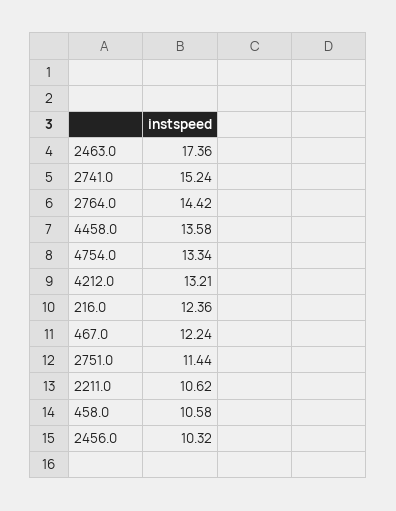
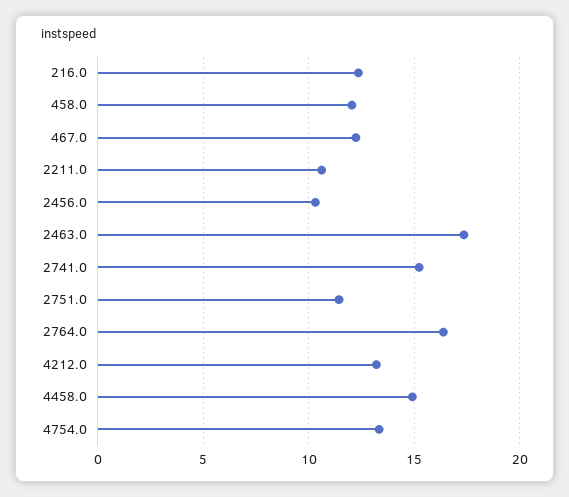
2764.0: 14.42 -> 16.5
4458.0: 13.58 -> 15
458.0: 10.58 -> 12

